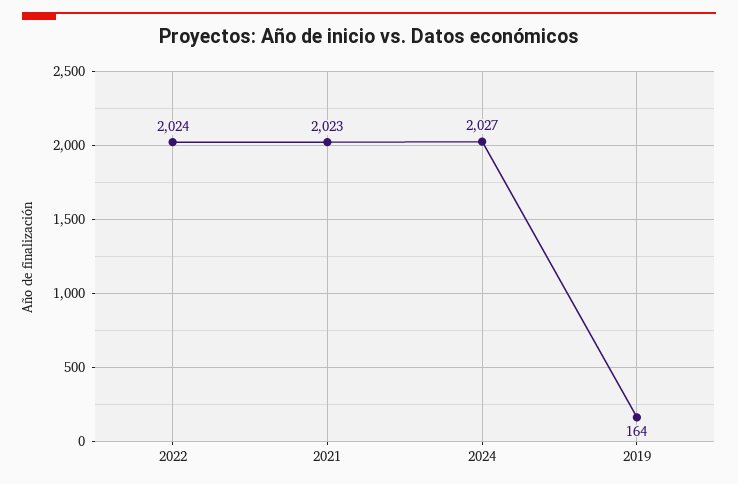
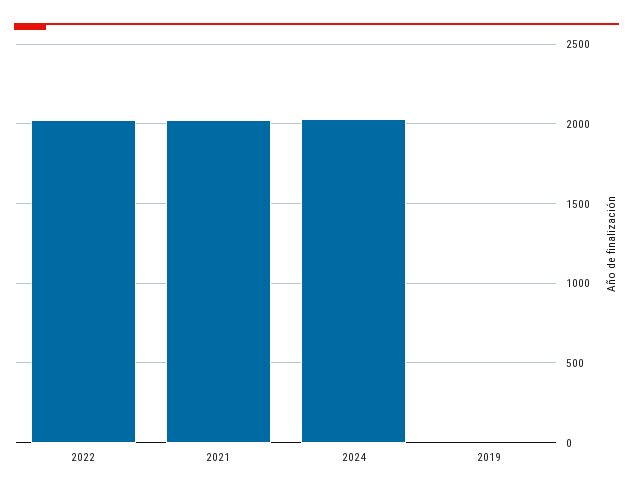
2019: 164 -> 0

